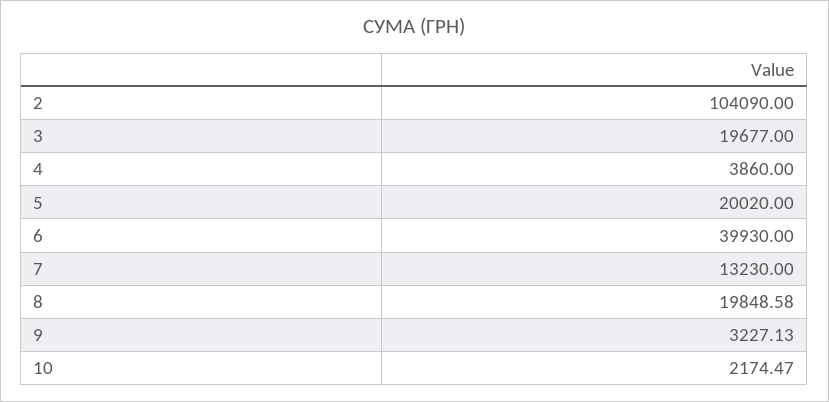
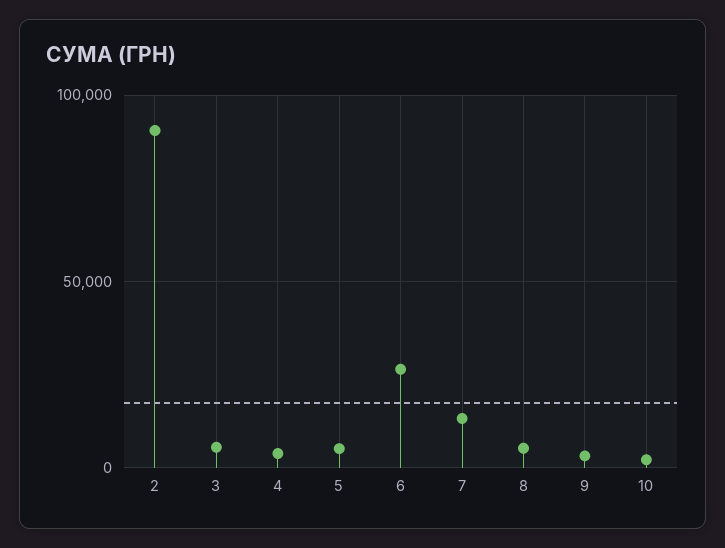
2: 104090 -> 90000
3: 19677 -> 5000
5: 20020 -> 5000
6: 39930 -> 25000
8: 19848.58 -> 5000

